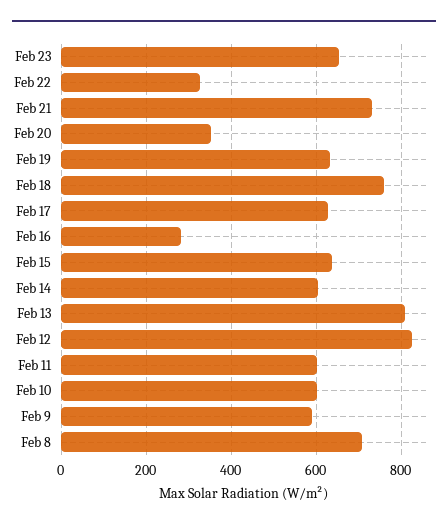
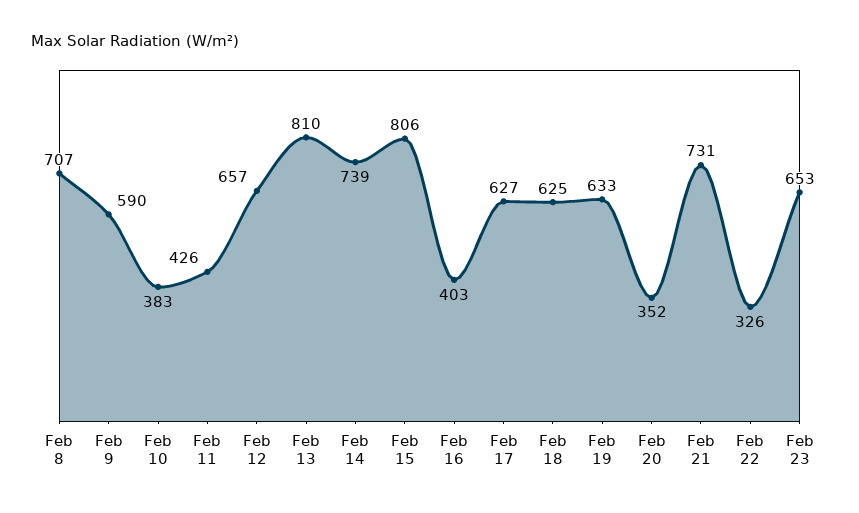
Feb 18: 760 -> 625
Feb 16: 280 -> 403
Feb 15: 640 -> 806
Feb 14: 600 -> 739
Feb 12: 820 -> 657
Feb 11: 600 -> 426
Feb 10: 600 -> 383

